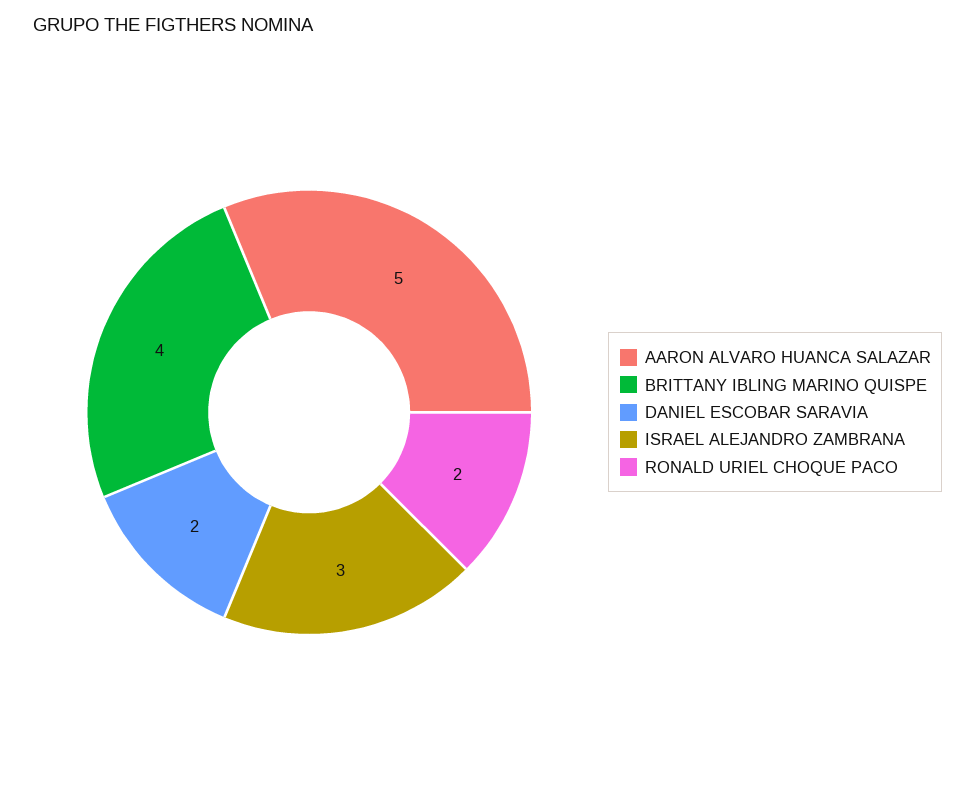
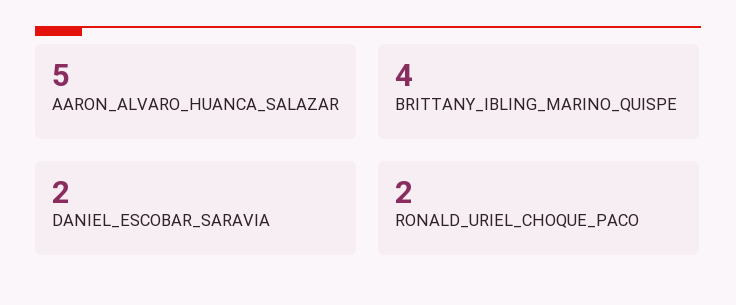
ISRAEL ALEJANDRO ZAMBRANA: 3 -> none

